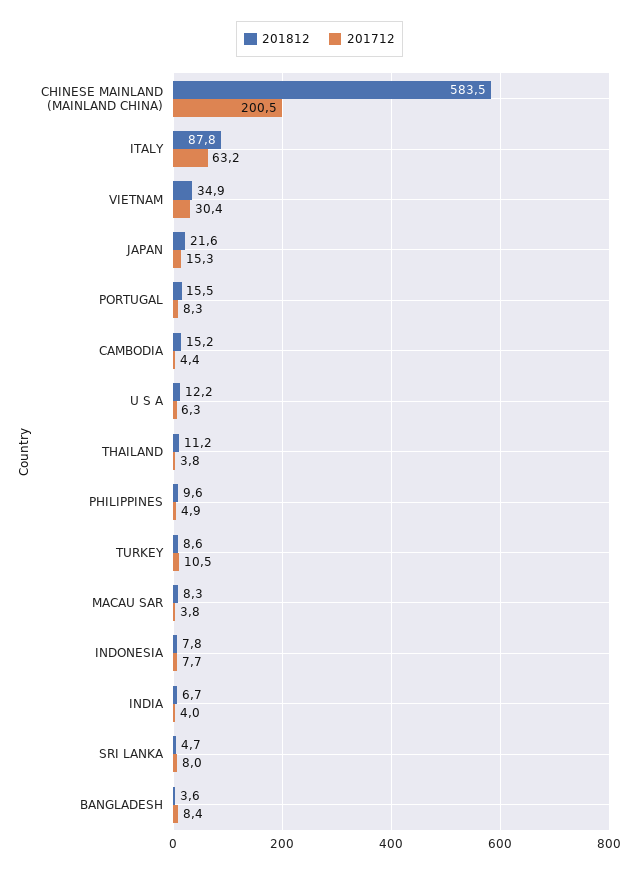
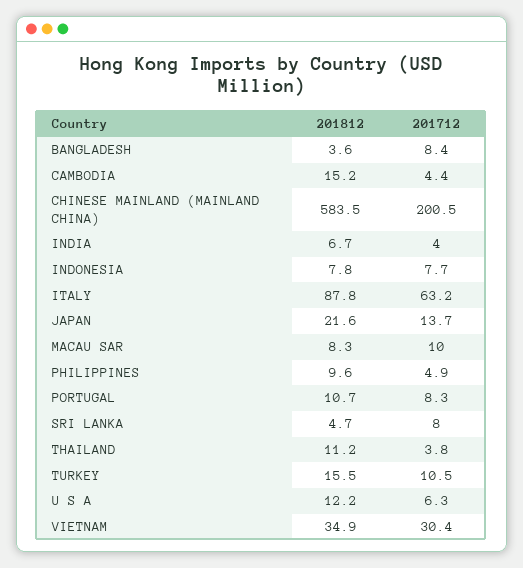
201712, JAPAN: 15.3 -> 13.7
201812, PORTUGAL: 15.5 -> 10.7
201812, TURKEY: 8.6 -> 15.5
201712, MACAU SAR: 3.8 -> 10

